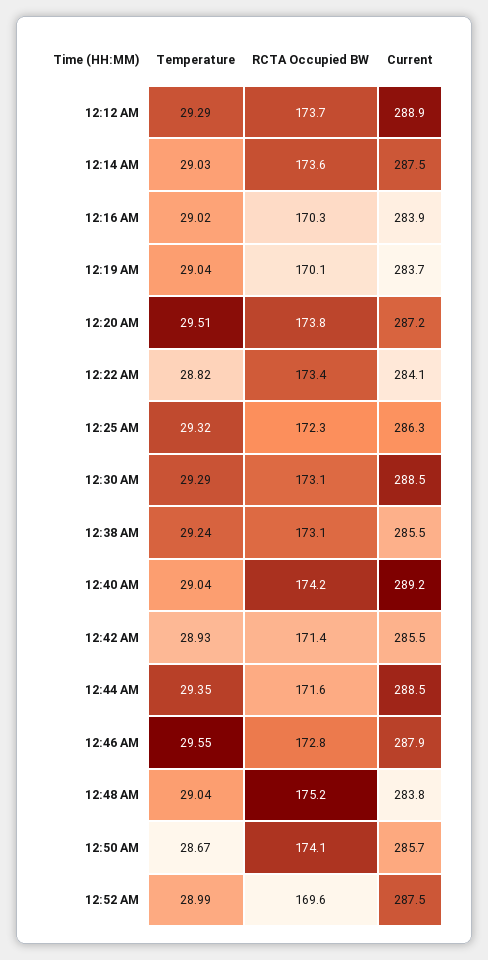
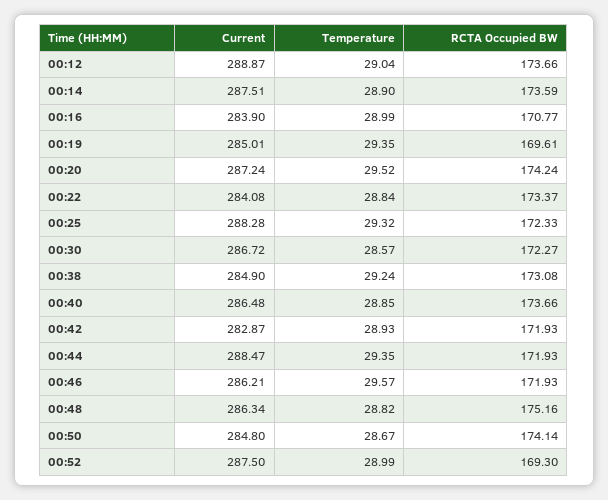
Temperature, 12:12 AM: 29.29 -> 29.04
Temperature, 12:14 AM: 29.03 -> 28.9
Temperature, 12:16 AM: 29.02 -> 28.99
RCTA Occupied BW, 12:16 AM: 170.3 -> 170.77
Temperature, 12:19 AM: 29.04 -> 29.35
RCTA Occupied BW, 12:19 AM: 170.1 -> 169.61
Current, 12:19 AM: 283.7 -> 285.01
Temperature, 12:20 AM: 29.51 -> 29.52
RCTA Occupied BW, 12:20 AM: 173.8 -> 174.24
Temperature, 12:22 AM: 28.82 -> 28.84
Current, 12:25 AM: 286.3 -> 288.28
Temperature, 12:30 AM: 29.29 -> 28.57
RCTA Occupied BW, 12:30 AM: 173.1 -> 172.27
Current, 12:30 AM: 288.5 -> 286.72
Current, 12:38 AM: 285.5 -> 284.9
Temperature, 12:40 AM: 29.04 -> 28.85
RCTA Occupied BW, 12:40 AM: 174.2 -> 173.66
Current, 12:40 AM: 289.2 -> 286.48
RCTA Occupied BW, 12:42 AM: 171.4 -> 171.93
Current, 12:42 AM: 285.5 -> 282.87
RCTA Occupied BW, 12:44 AM: 171.6 -> 171.93
Temperature, 12:46 AM: 29.55 -> 29.57
RCTA Occupied BW, 12:46 AM: 172.8 -> 171.93
Current, 12:46 AM: 287.9 -> 286.21
Temperature, 12:48 AM: 29.04 -> 28.82
Current, 12:48 AM: 283.8 -> 286.34
Current, 12:50 AM: 285.7 -> 284.8
RCTA Occupied BW, 12:52 AM: 169.6 -> 169.3

